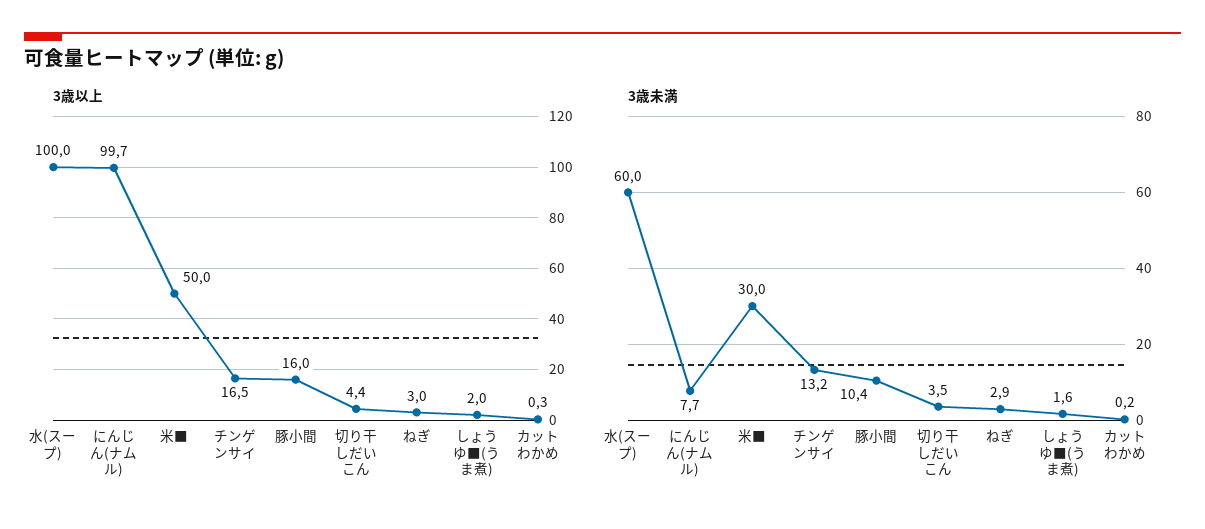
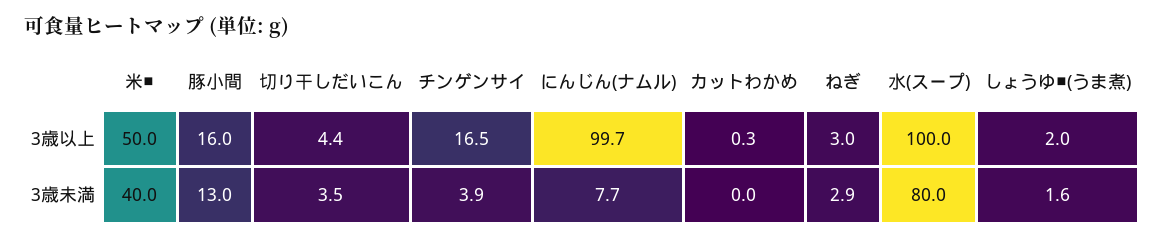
3歳未満, 水(スープ): 60 -> 80
3歳未満, 米■: 30 -> 40
3歳未満, チンゲンサイ: 13.2 -> 3.9
3歳未満, 豚小間: 10.4 -> 13
3歳未満, カットわかめ: 0.2 -> 0

